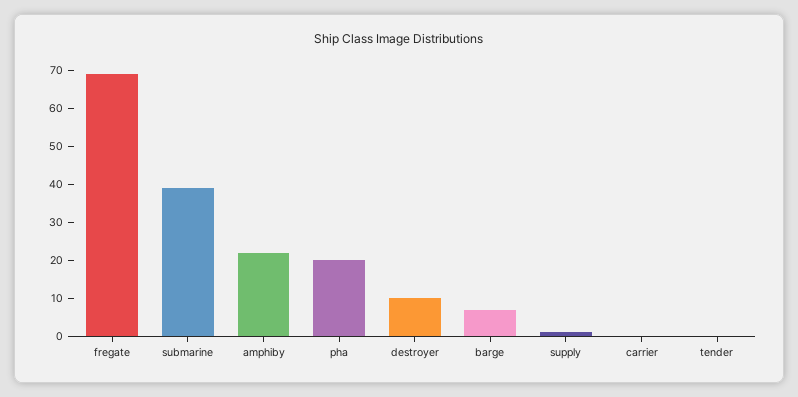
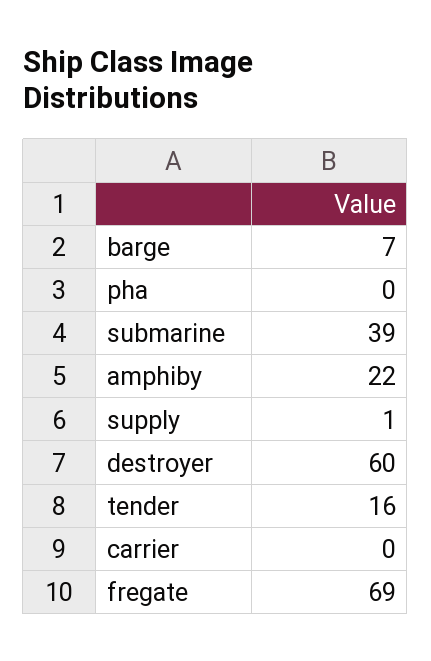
pha: 20 -> 0
destroyer: 10 -> 60
tender: 0 -> 16

